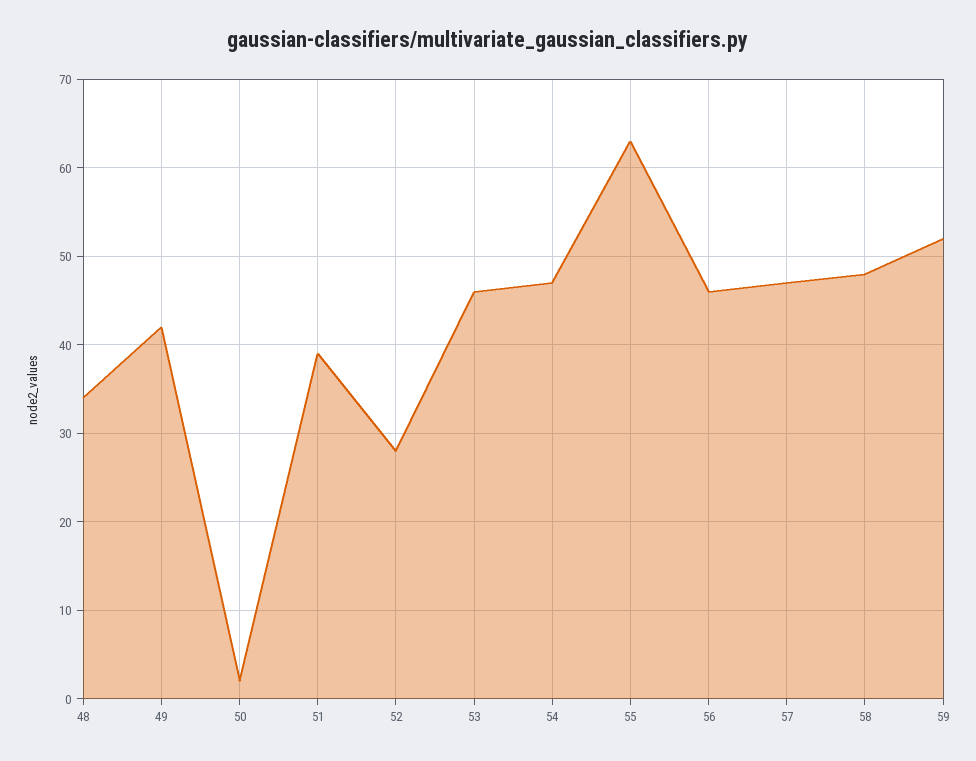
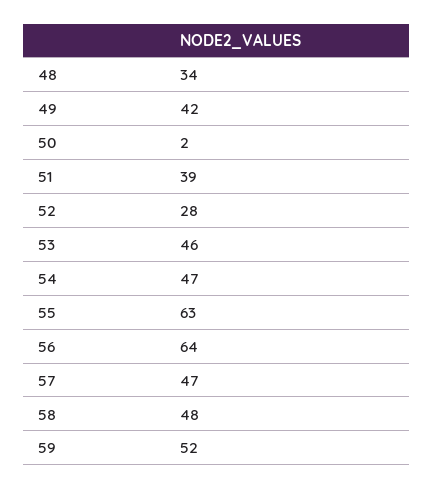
56: 46 -> 64

